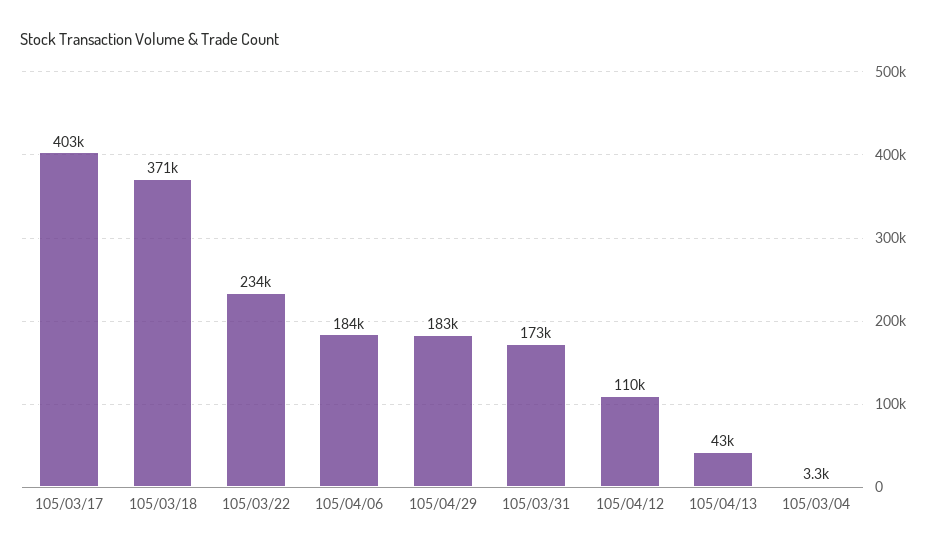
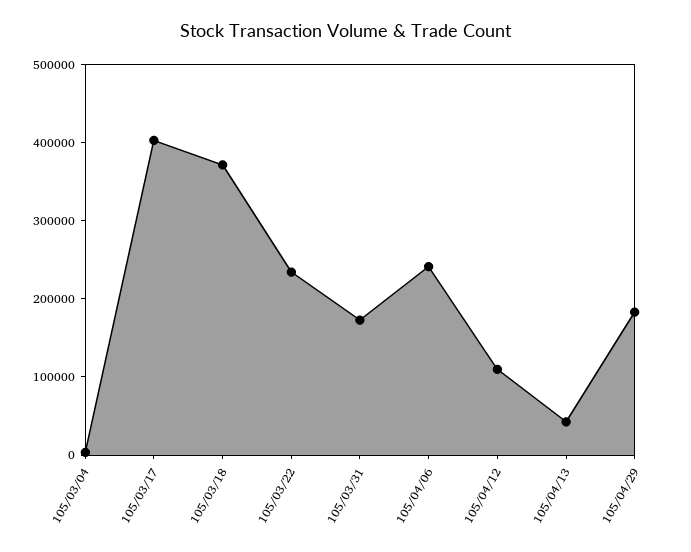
105/04/06: 184000 -> 240000

